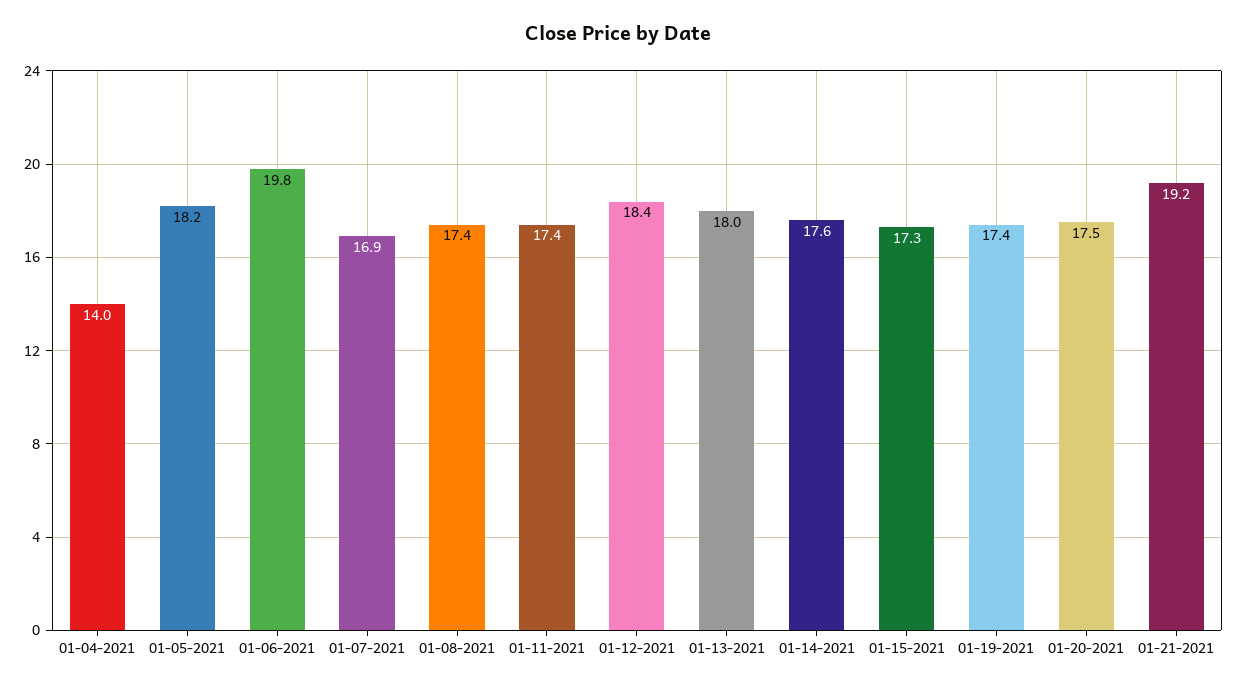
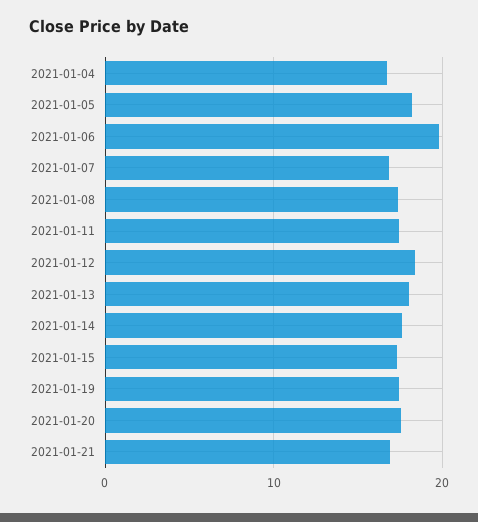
01-04-2021: 14 -> 17
01-21-2021: 19.2 -> 17

